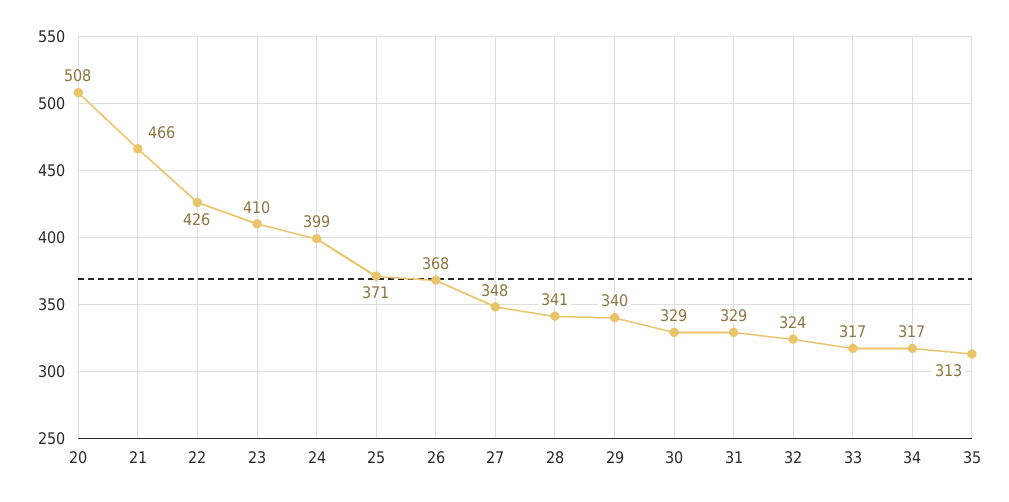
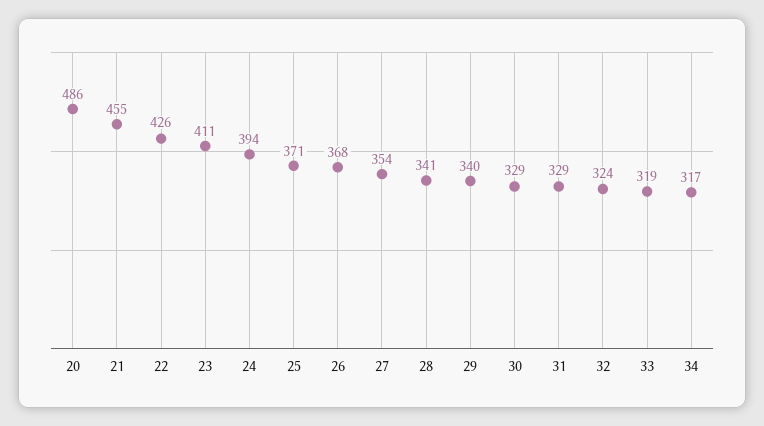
20: 508 -> 486
21: 466 -> 455
23: 410 -> 411
24: 399 -> 394
27: 348 -> 354
33: 317 -> 319
35: 313 -> none

